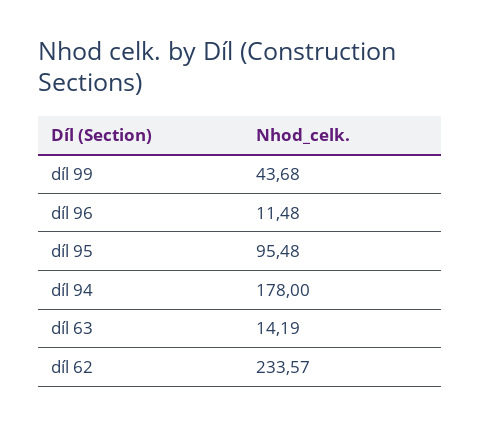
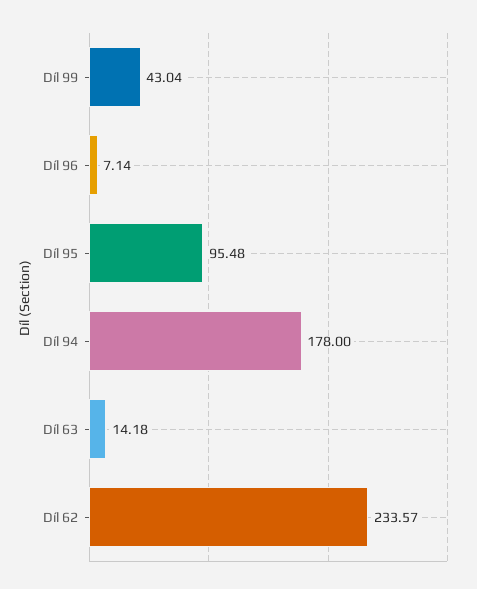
díl 99: 43.68 -> 43.04
díl 96: 11.48 -> 7.14
díl 63: 14.19 -> 14.18

